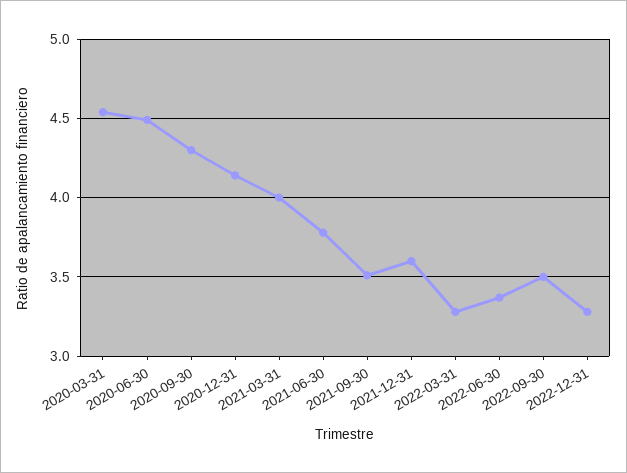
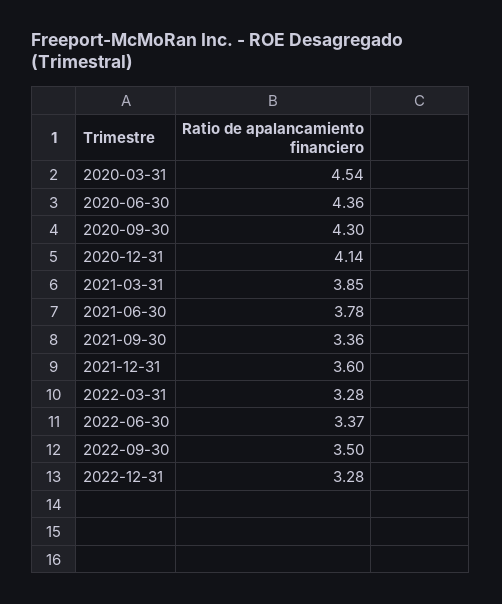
2020-06-30: 4.5 -> 4.36
2021-03-31: 4 -> 3.85
2021-09-30: 3.5 -> 3.36

